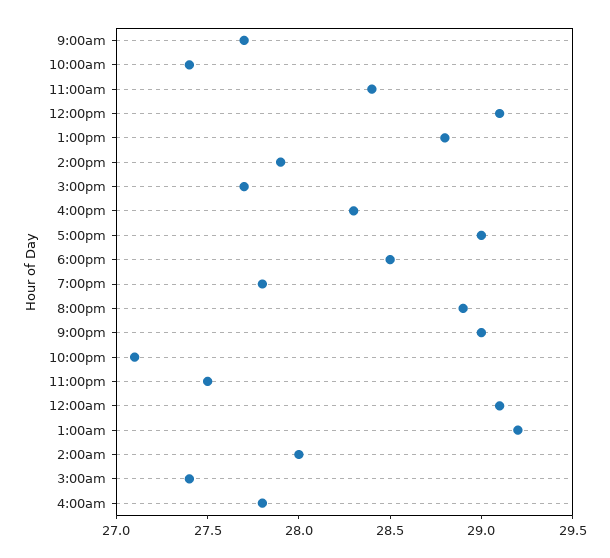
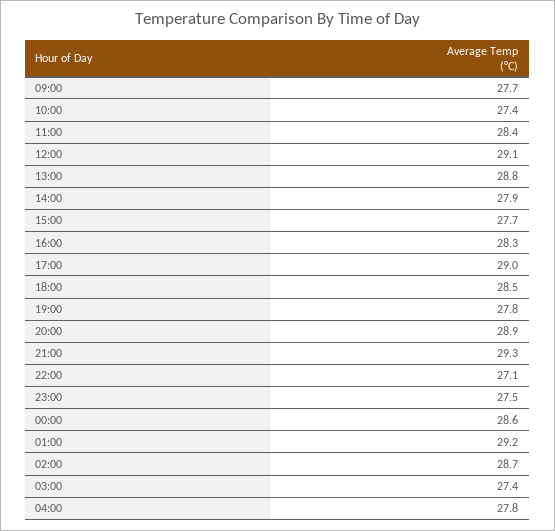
9:00pm: 29 -> 29.3
12:00am: 29.1 -> 28.6
2:00am: 28 -> 28.7

